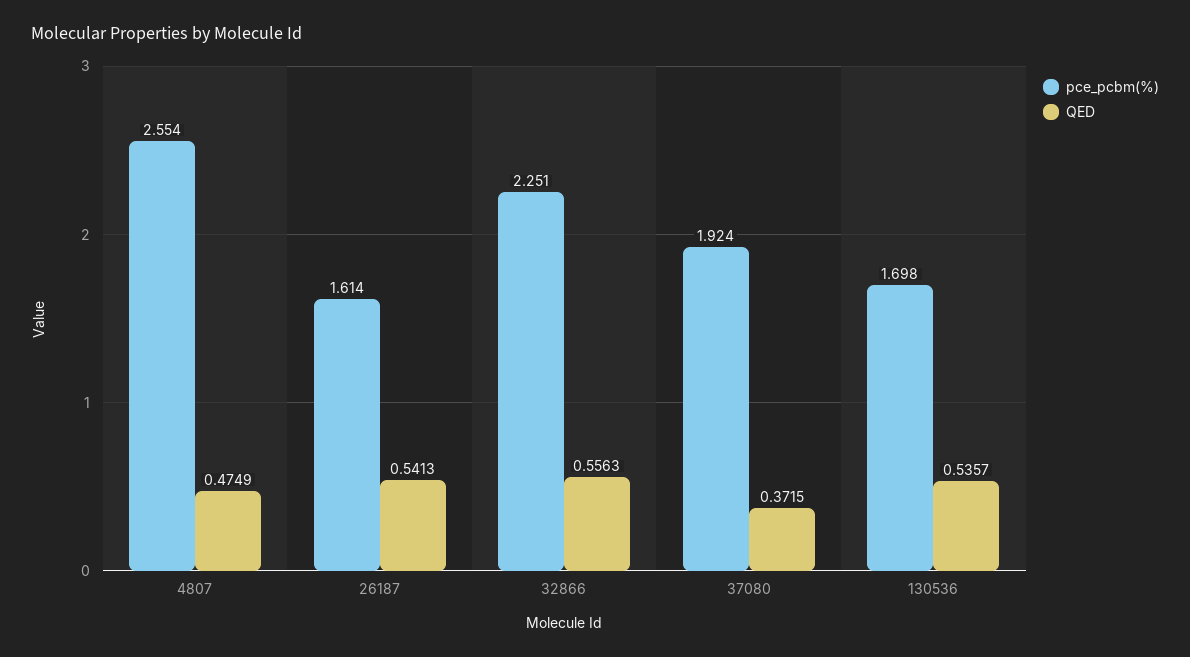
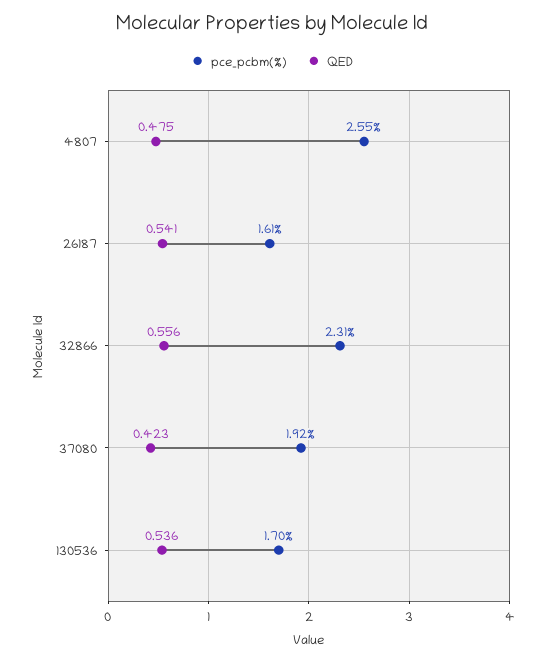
pce_pcbm(%), 32866: 2.251 -> 2.31
QED, 37080: 0.3715 -> 0.423

